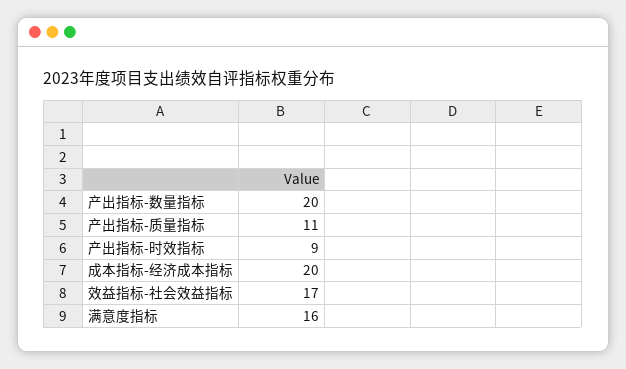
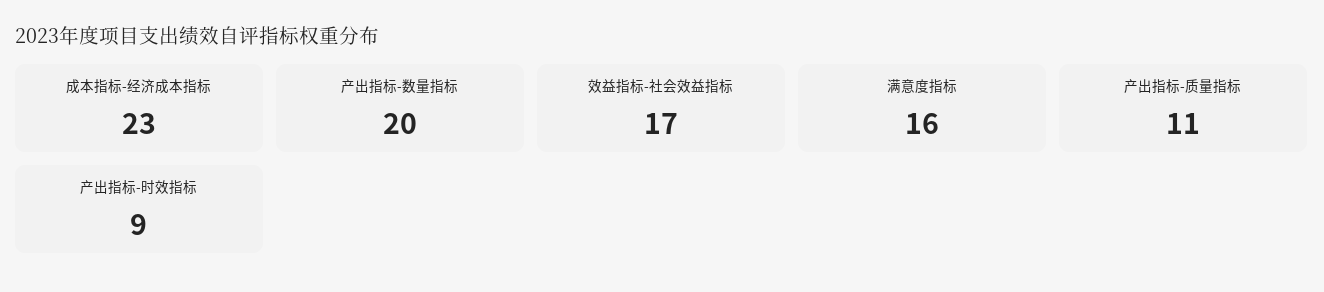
成本指标-经济成本指标: 20 -> 23

